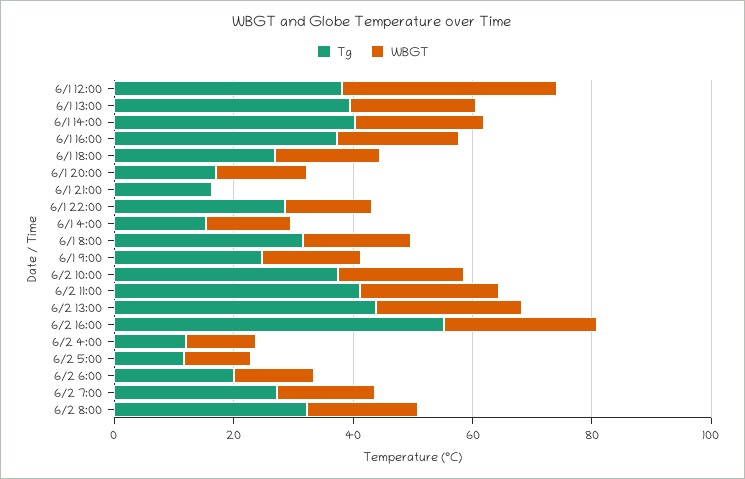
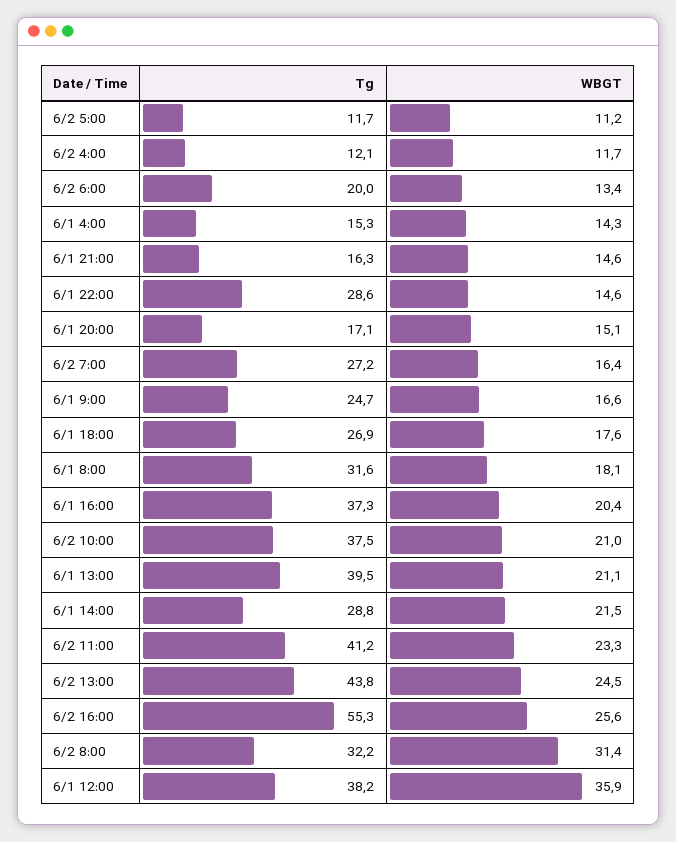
Tg, 6/1 14:00: 40 -> 28.8
WBGT, 6/1 21:00: 0 -> 14.6
WBGT, 6/2 8:00: 20 -> 31.4

